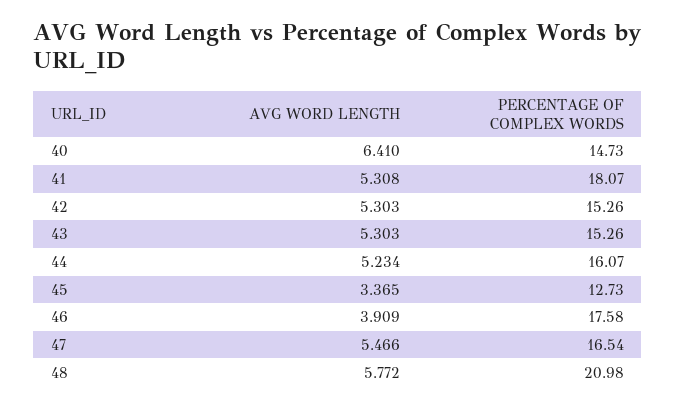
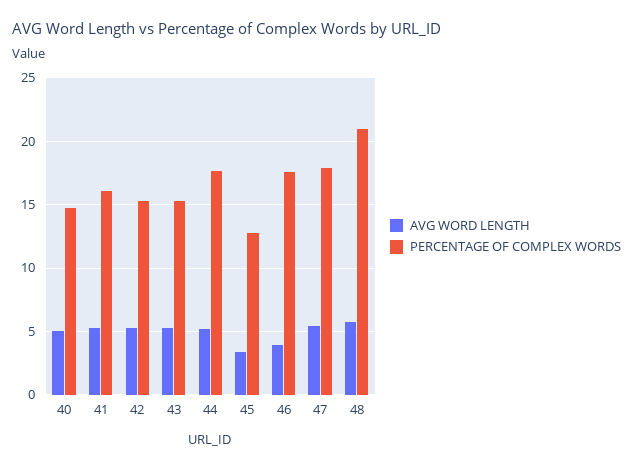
AVG WORD LENGTH, 40: 6.41 -> 5
PERCENTAGE OF COMPLEX WORDS, 41: 18.07 -> 16
PERCENTAGE OF COMPLEX WORDS, 44: 16.07 -> 17.5
PERCENTAGE OF COMPLEX WORDS, 47: 16.54 -> 18

